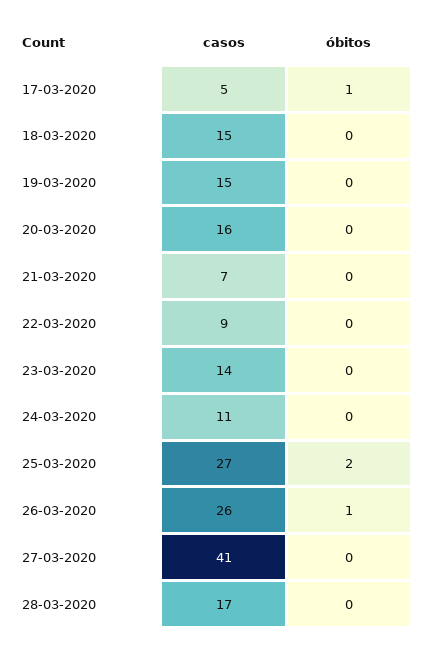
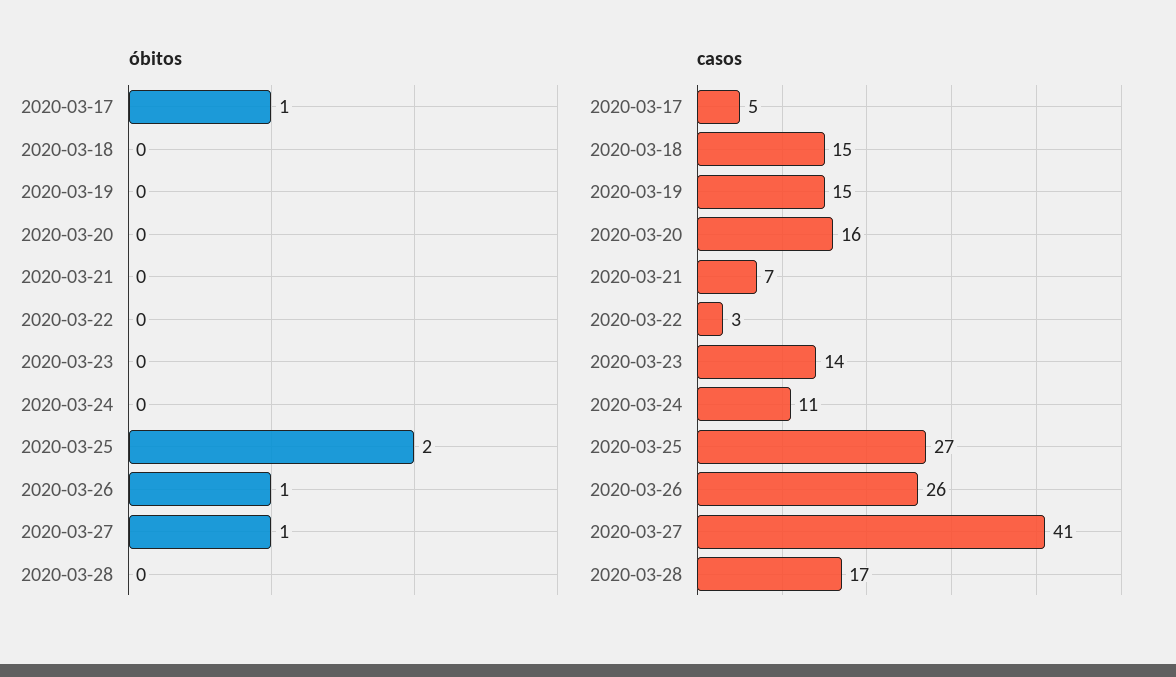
casos, 22-03-2020: 9 -> 3
óbitos, 27-03-2020: 0 -> 1

